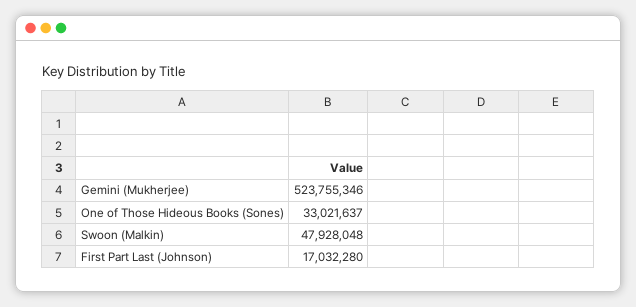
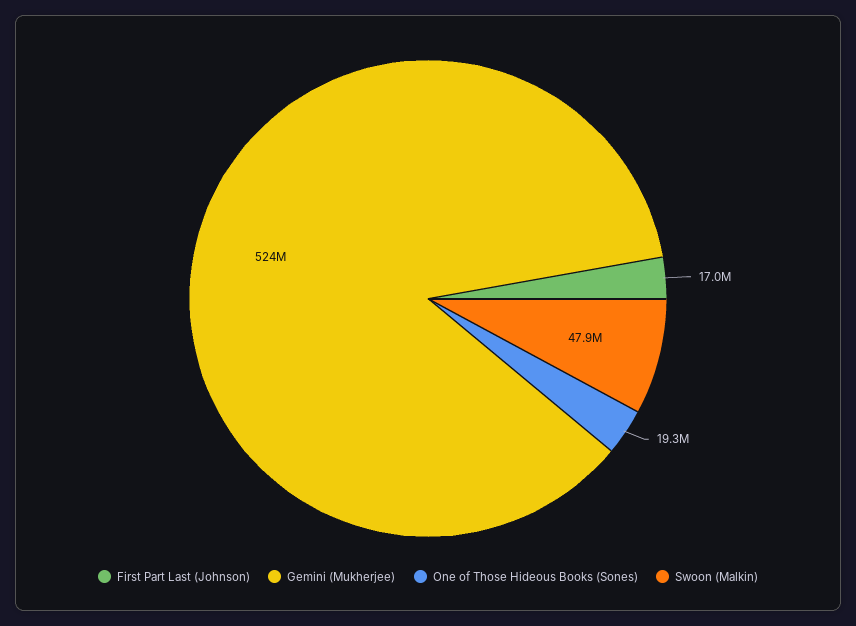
One of Those Hideous Books (Sones): 33021637 -> 19300000

